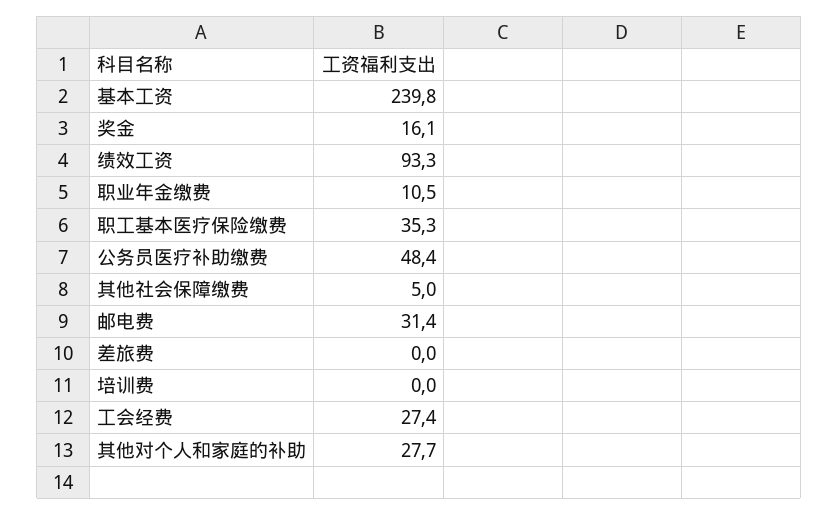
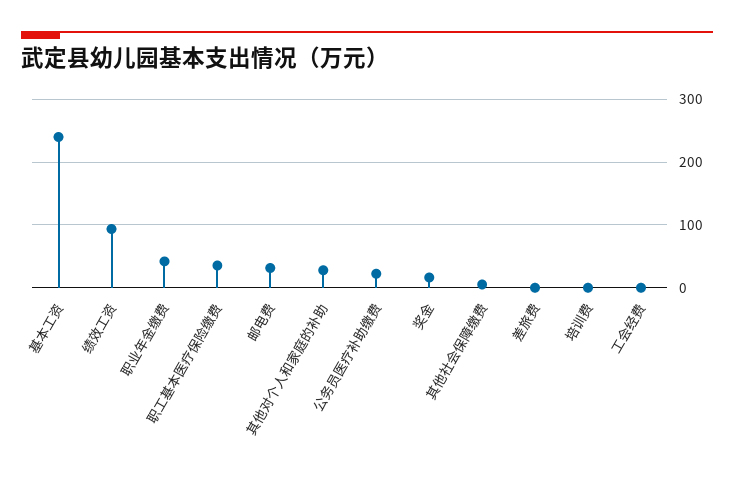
职业年金缴费: 10.5 -> 40
公务员医疗补助缴费: 48.4 -> 20
工会经费: 27.4 -> 0

